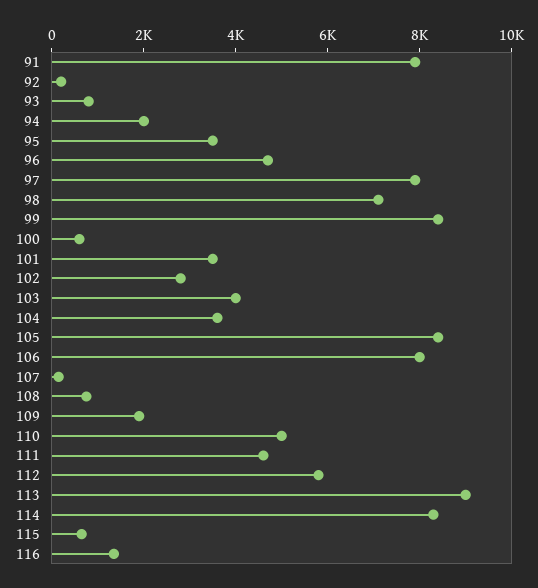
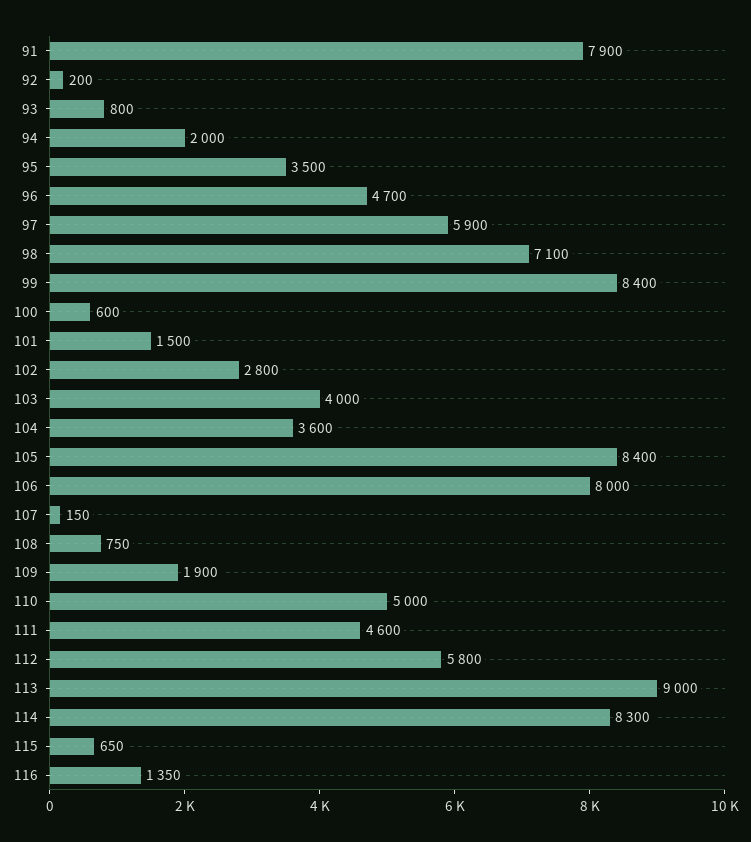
97: 8000 -> 5900
101: 3500 -> 1500

